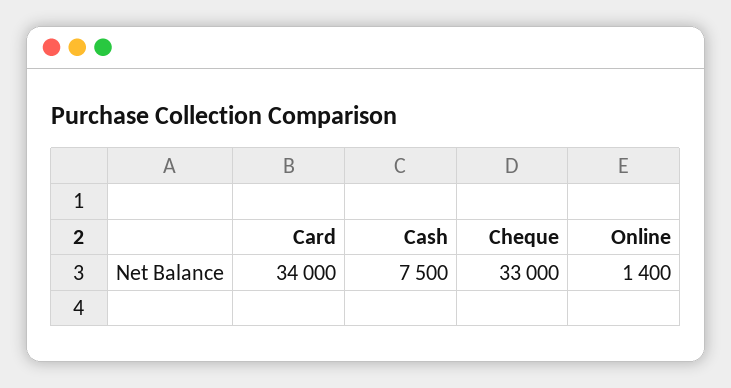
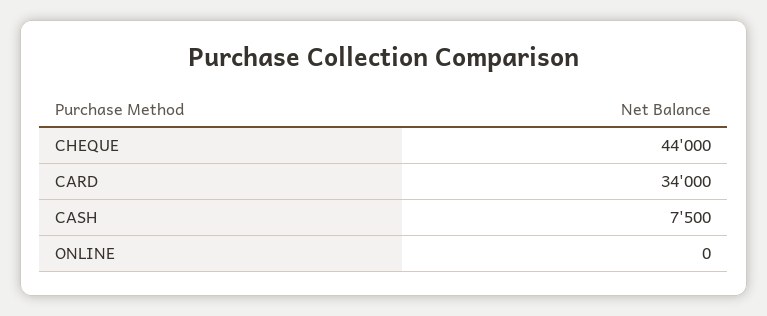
Cheque: 33000 -> 44000
Online: 1400 -> 0

